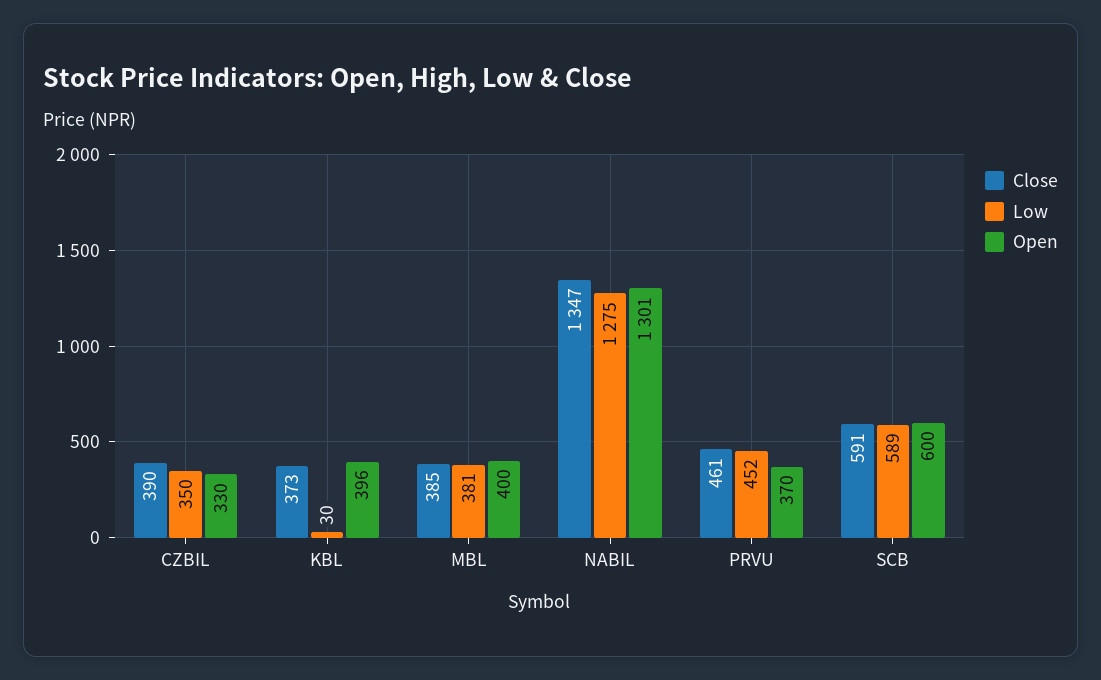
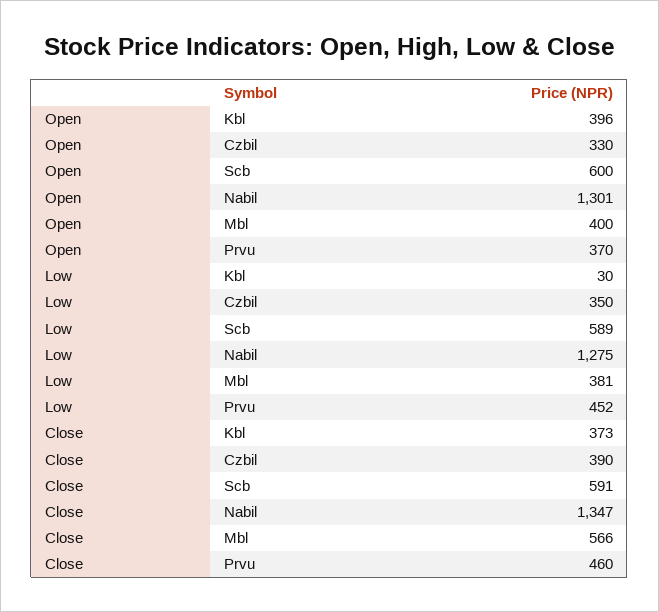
Close, MBL: 385 -> 566
Close, PRVU: 461 -> 460

